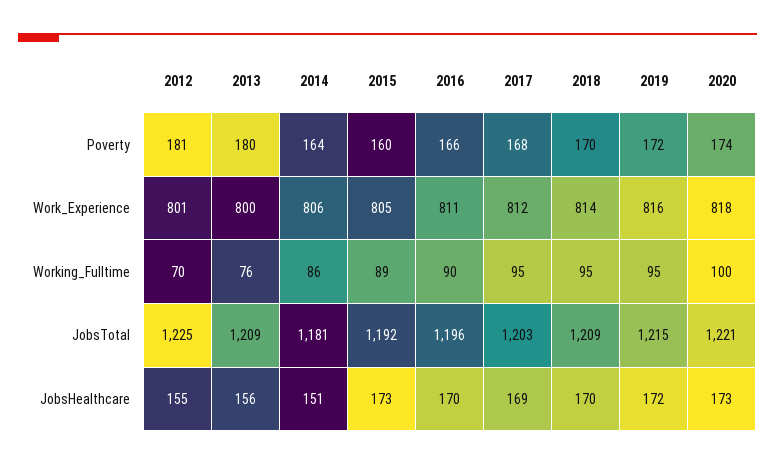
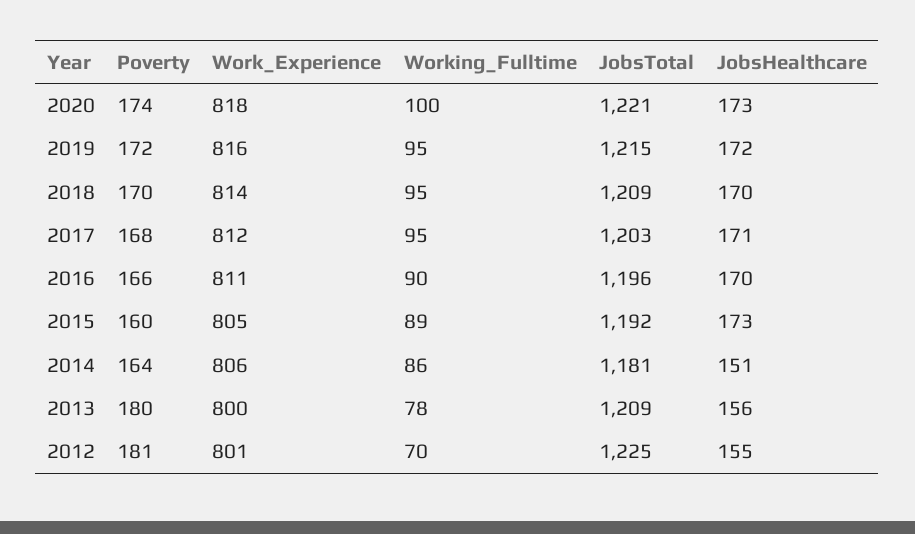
2013, Working_Fulltime: 76 -> 78
2017, JobsHealthcare: 169 -> 171

